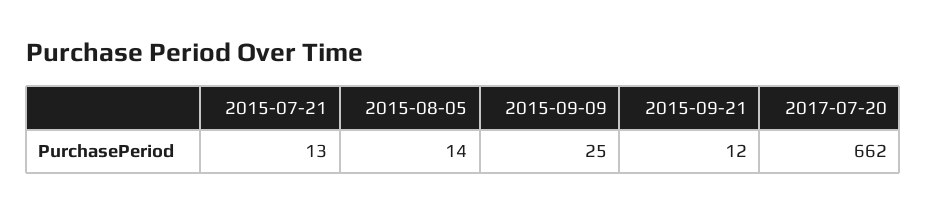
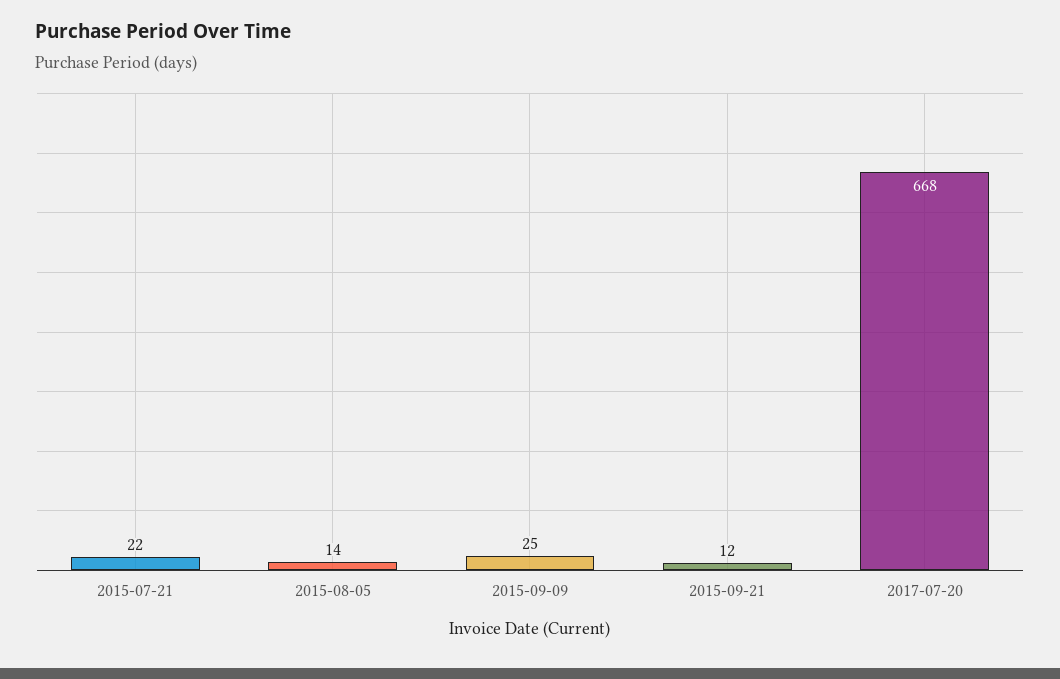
2015-07-21: 13 -> 22
2017-07-20: 662 -> 668

